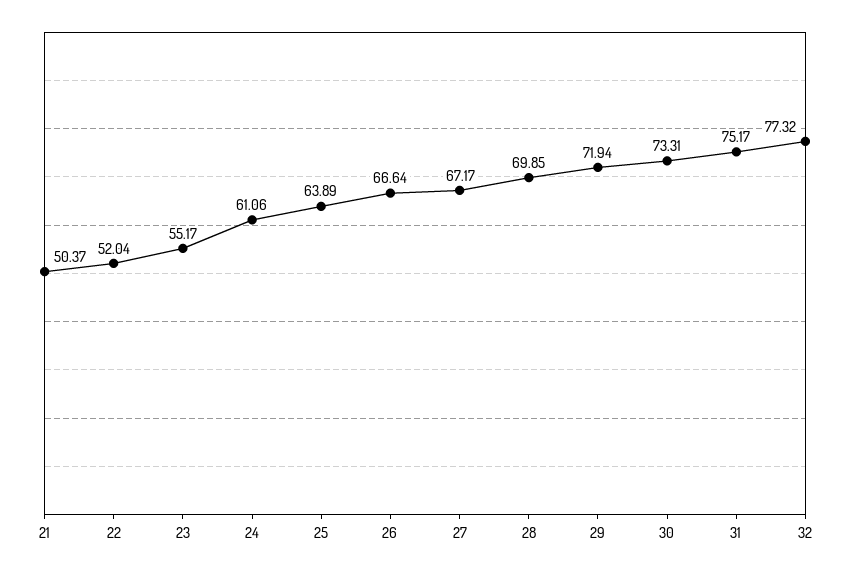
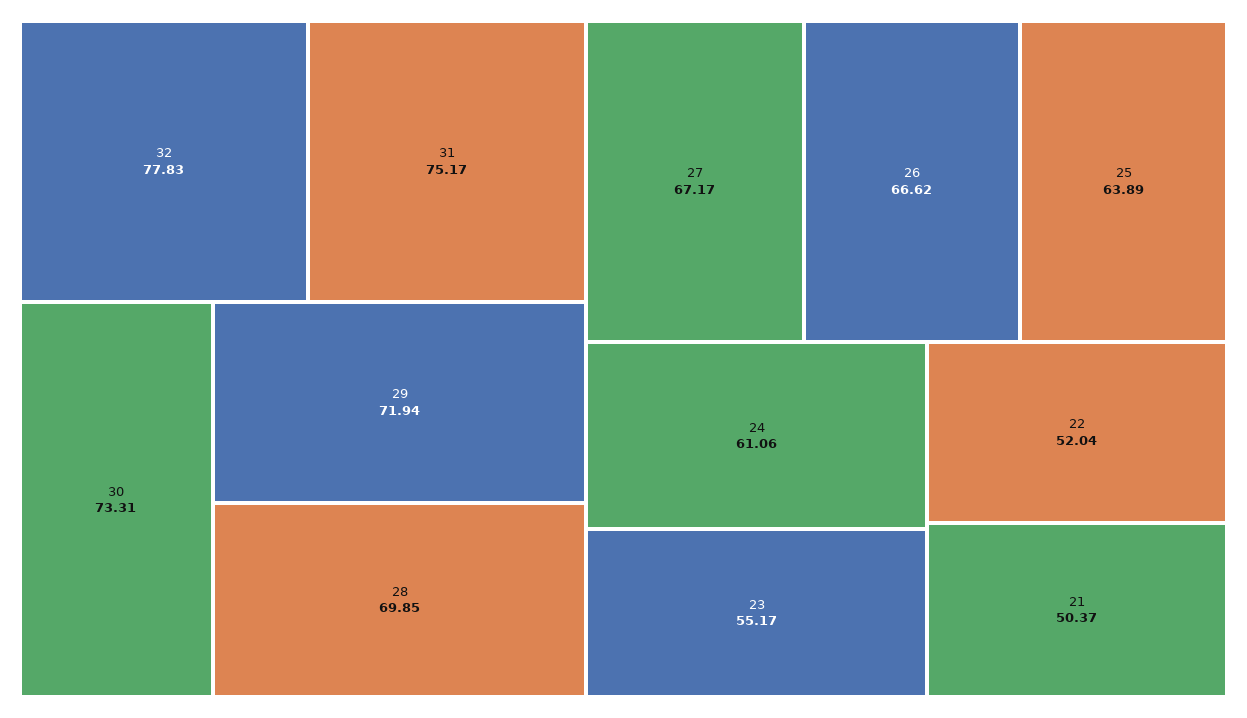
26: 66.64 -> 66.62
32: 77.32 -> 77.83

